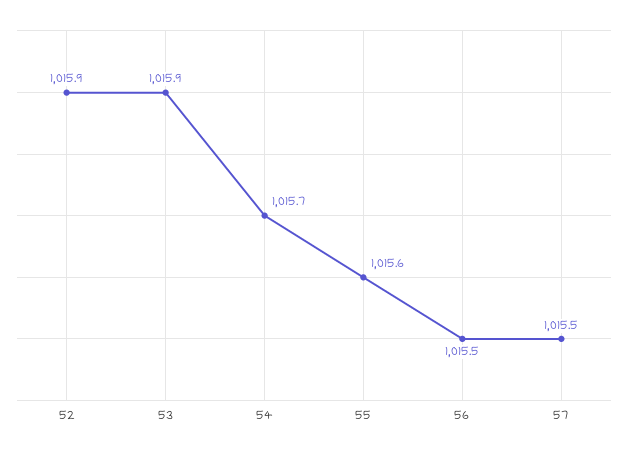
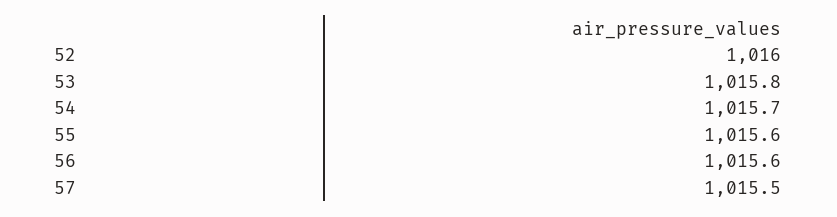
52: 1015.9 -> 1016
53: 1015.9 -> 1015.8
56: 1015.5 -> 1015.6

